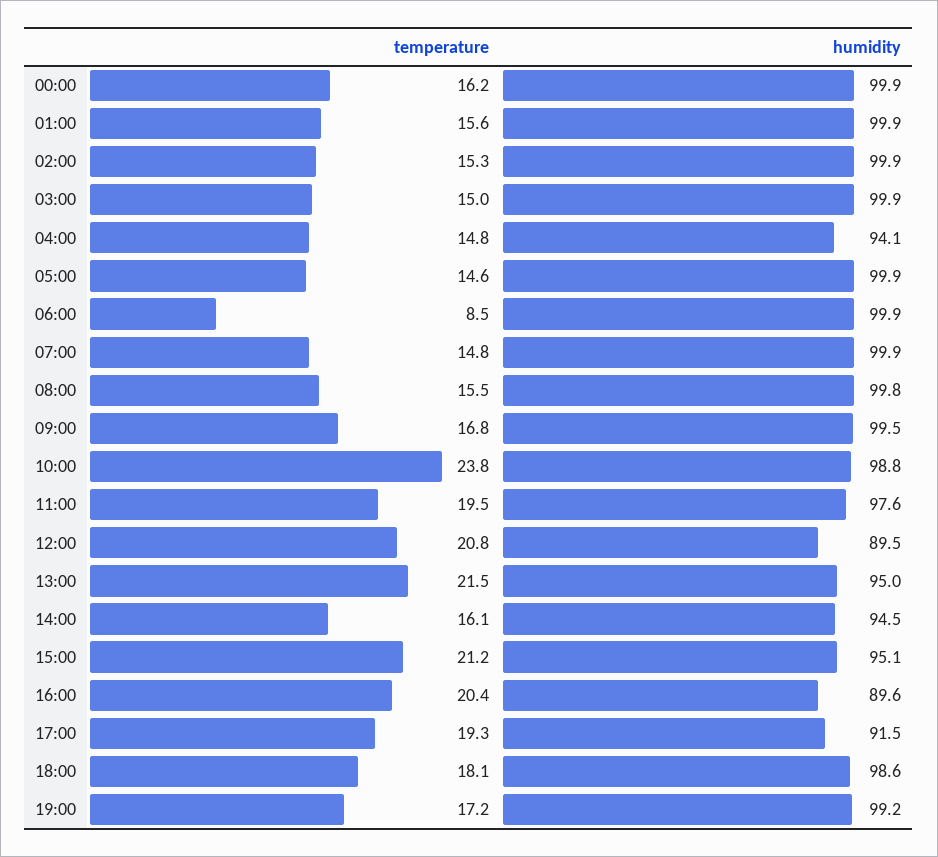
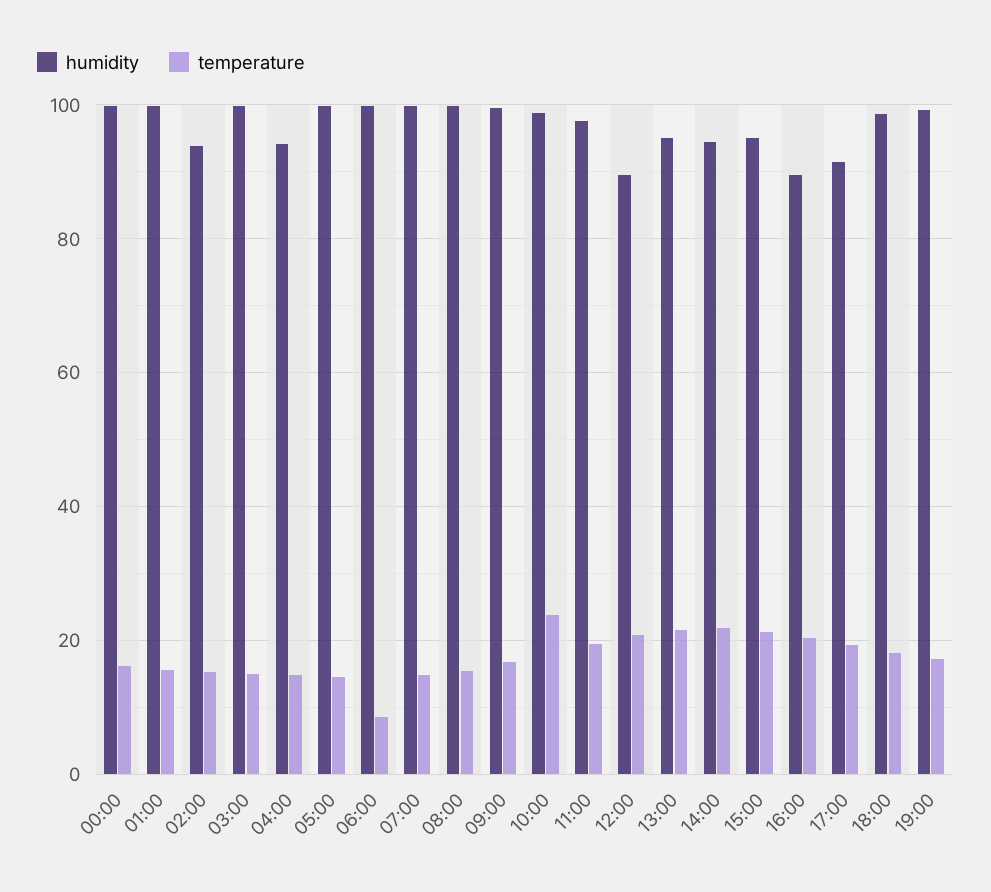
humidity, 02:00: 99.9 -> 94
temperature, 14:00: 16.1 -> 22

